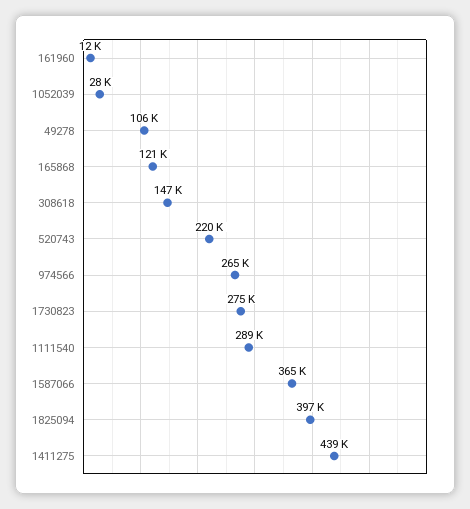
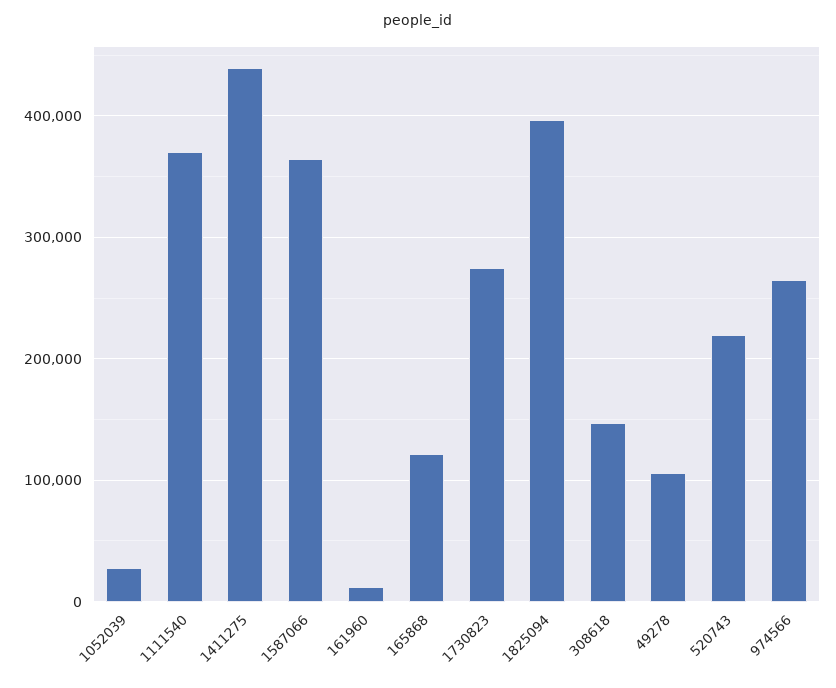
1111540: 289000 -> 370000

